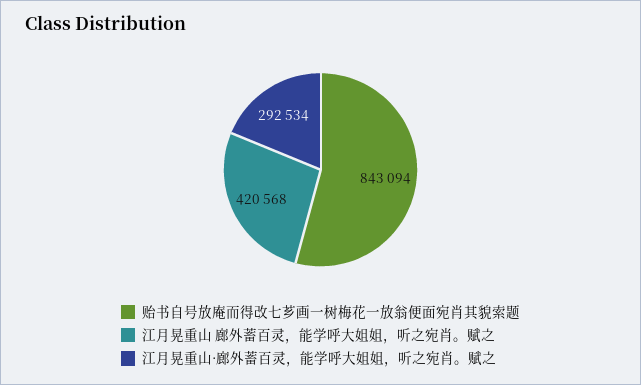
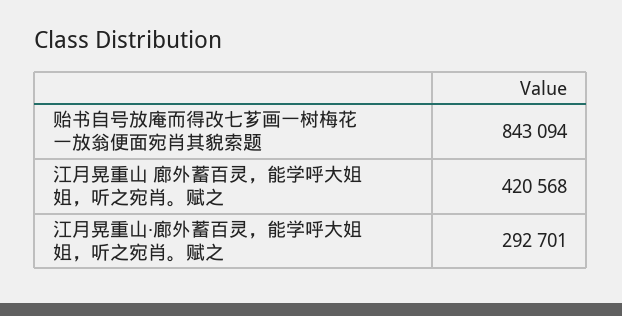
江月晃重山·廊外蓄百灵，能学呼大姐姐，听之宛肖。赋之: 292534 -> 292701

